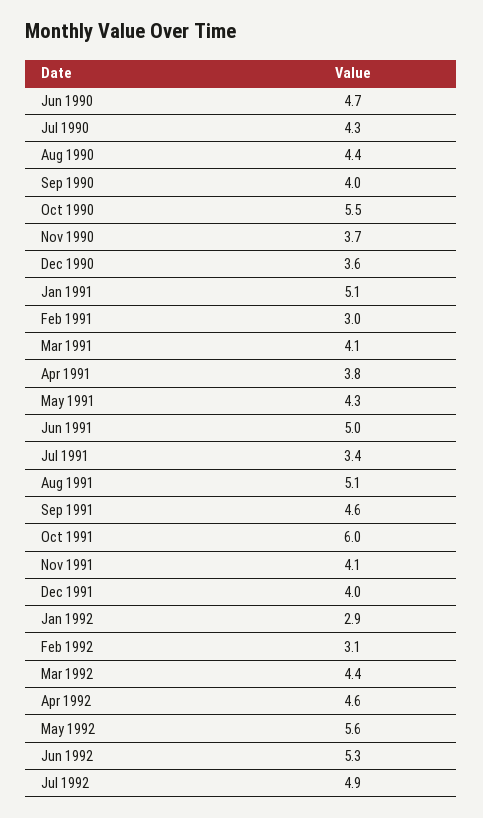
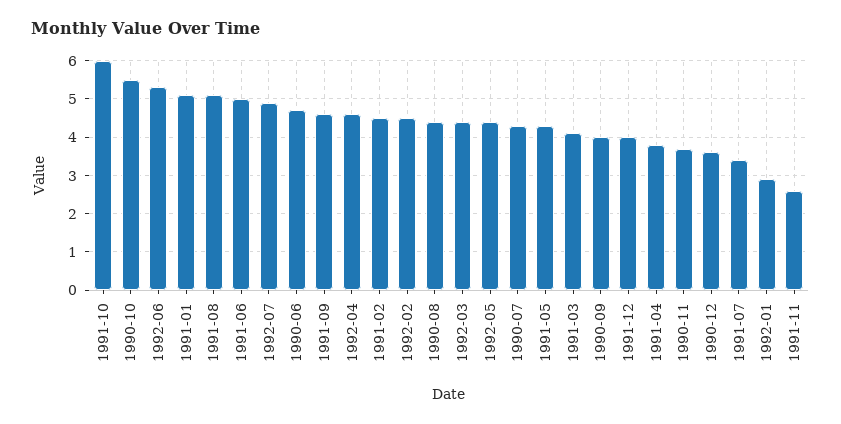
Feb 1991: 3 -> 4.5
Nov 1991: 4.1 -> 2.5
Feb 1992: 3.1 -> 4.5
May 1992: 5.6 -> 4.5

